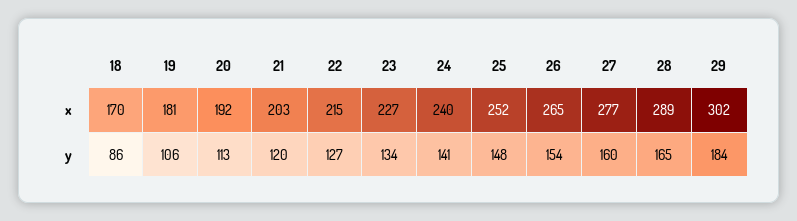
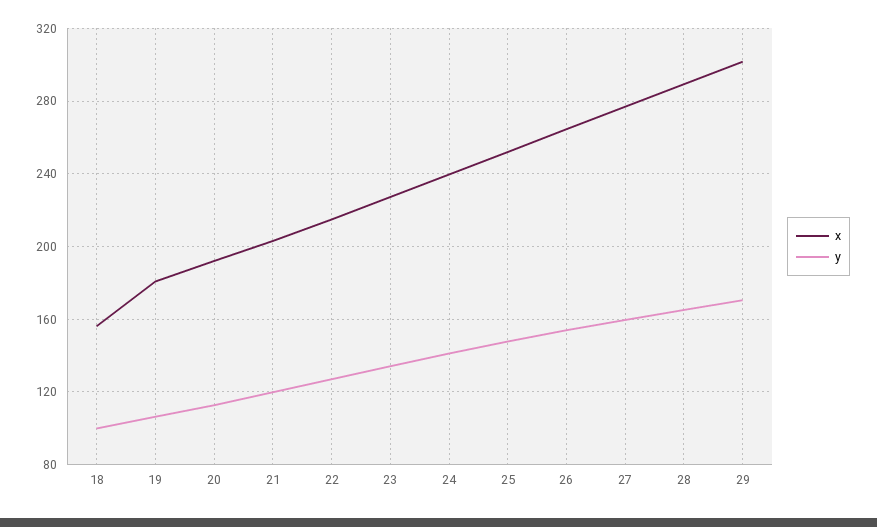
x, 18: 170 -> 155
y, 18: 86 -> 100
y, 29: 184 -> 170

